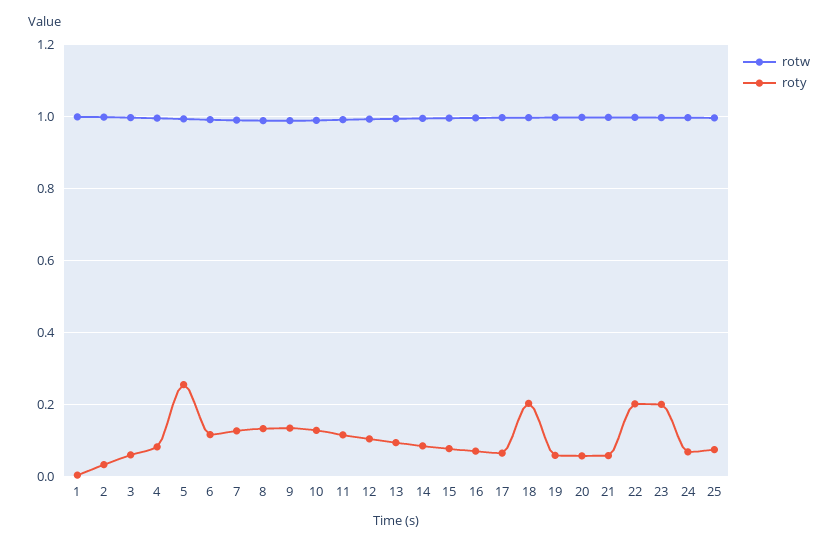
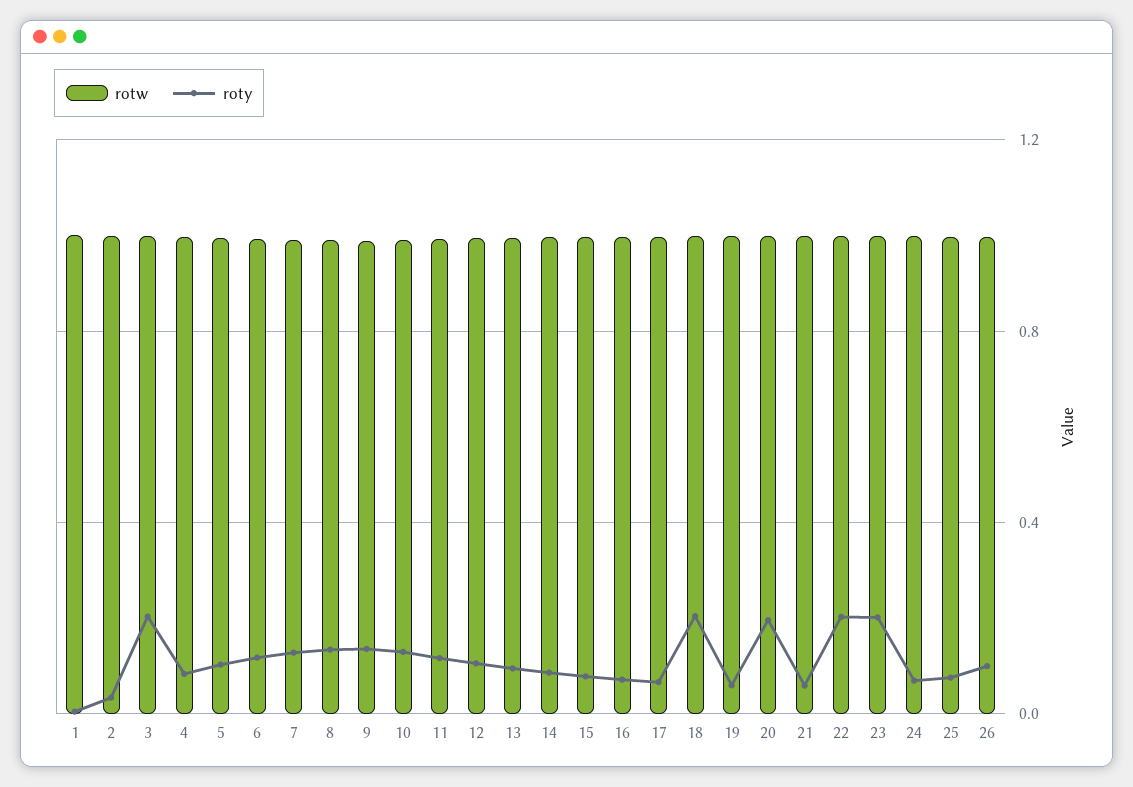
roty, 3: 0.06 -> 0.2
roty, 5: 0.26 -> 0.1
roty, 20: 0.06 -> 0.2
rotw, 26: none -> 1
roty, 26: none -> 0.1

